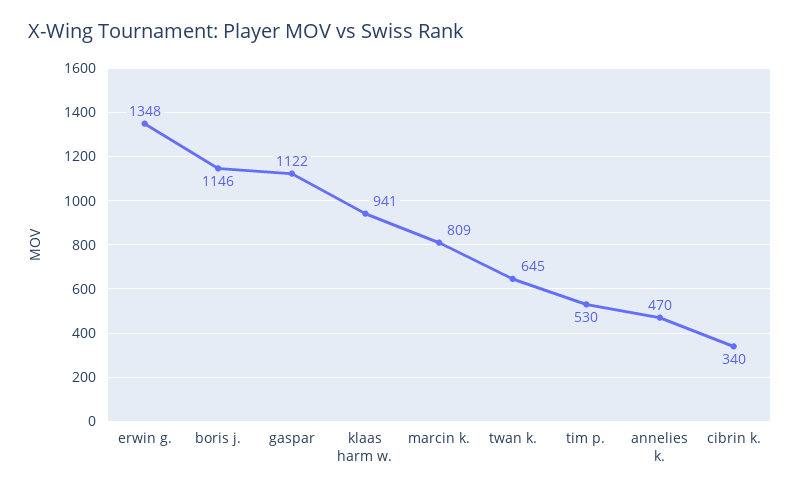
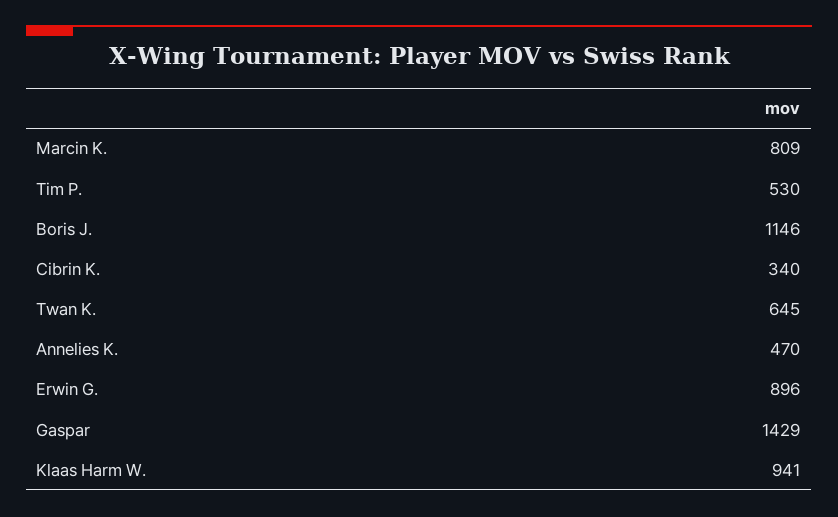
erwin g.: 1348 -> 896
gaspar: 1122 -> 1429

